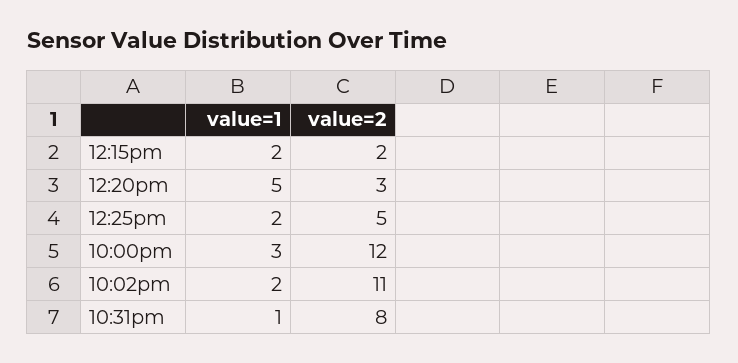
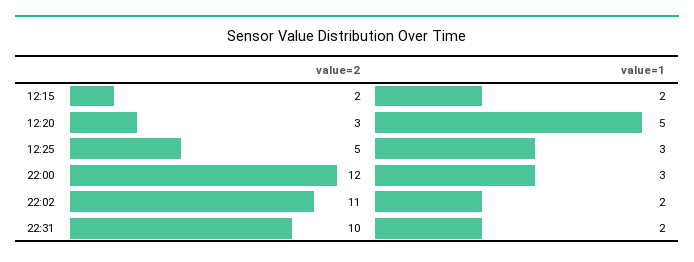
value=1, 12:25pm: 2 -> 3
value=1, 10:31pm: 1 -> 2
value=2, 10:31pm: 8 -> 10

